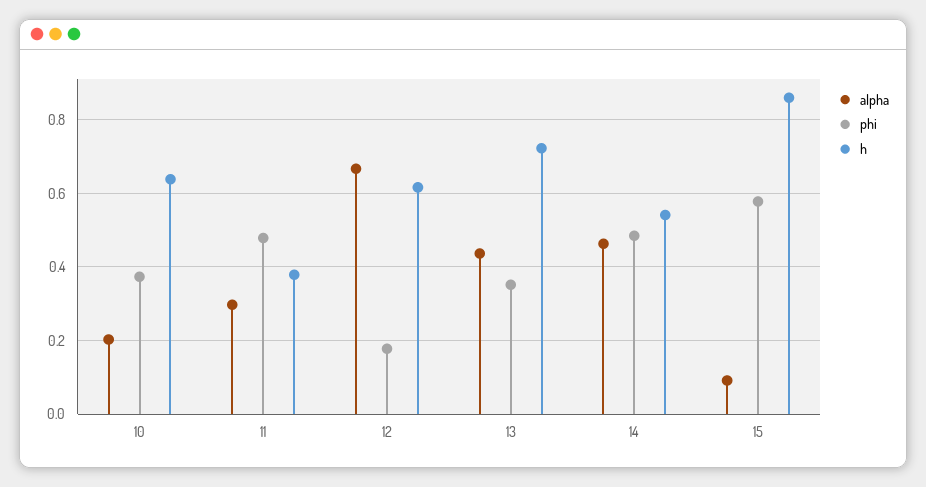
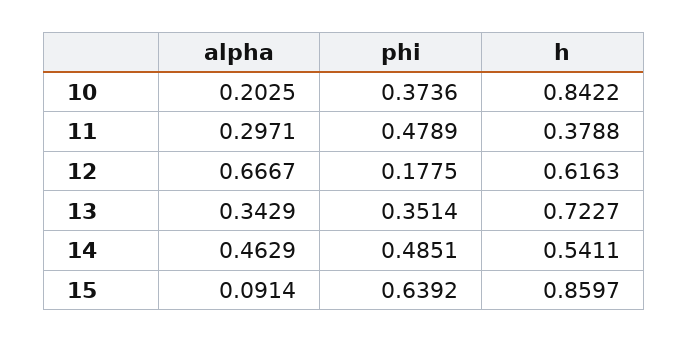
h, 10: 0.64 -> 0.8422
alpha, 13: 0.44 -> 0.3429
phi, 15: 0.58 -> 0.6392

